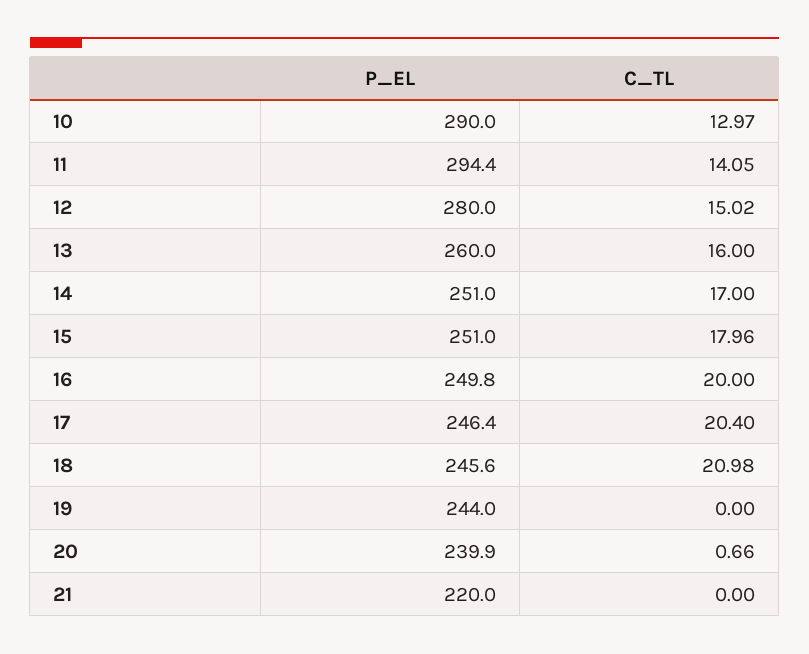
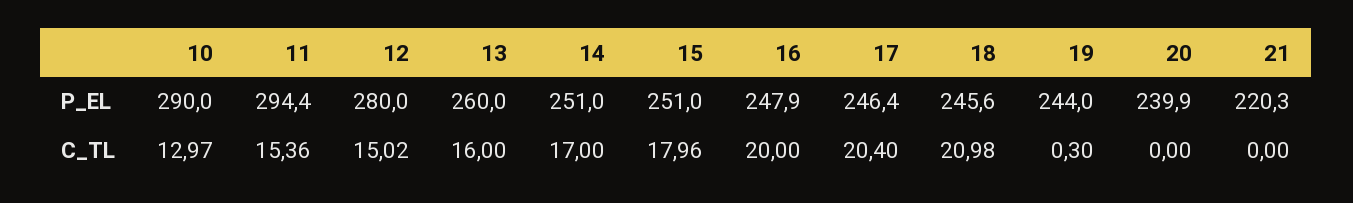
C_TL, 11: 14.05 -> 15.36
P_EL, 16: 249.8 -> 247.9
C_TL, 19: 0 -> 0.3
C_TL, 20: 0.66 -> 0
P_EL, 21: 220 -> 220.3

